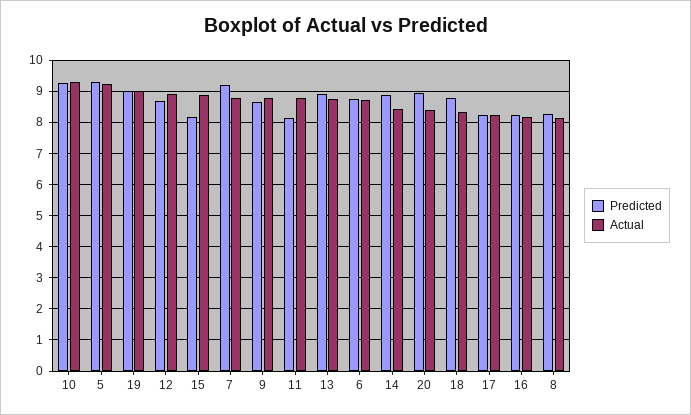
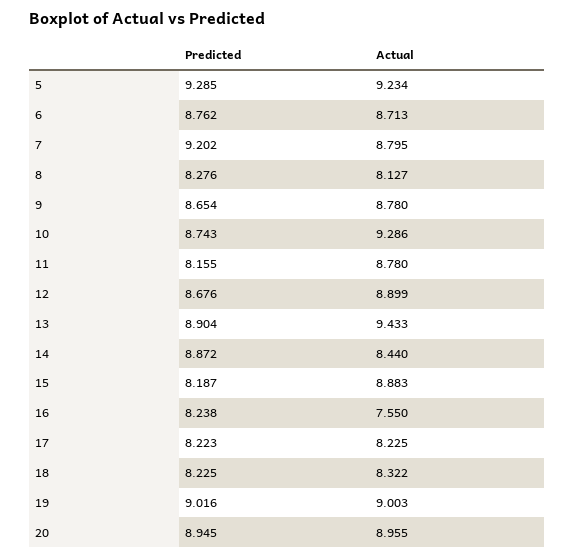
Predicted, 10: 9.2 -> 8.743
Actual, 13: 8.8 -> 9.433
Actual, 20: 8.4 -> 8.955
Predicted, 18: 8.8 -> 8.225
Actual, 16: 8.2 -> 7.55

